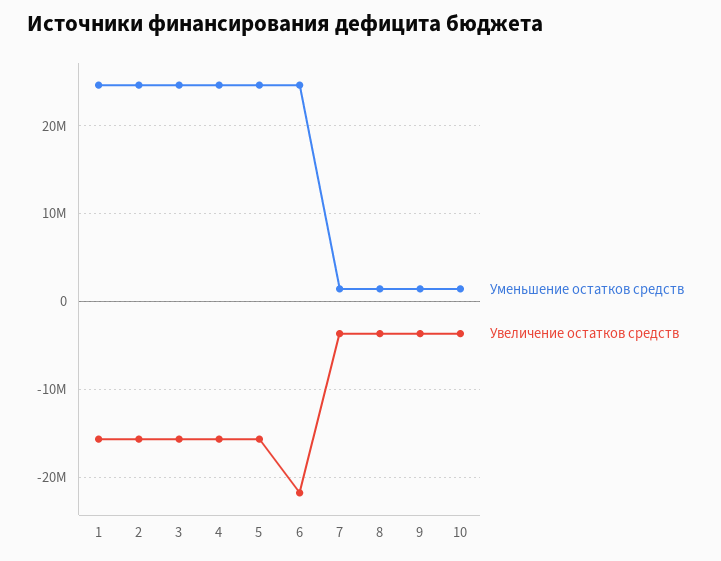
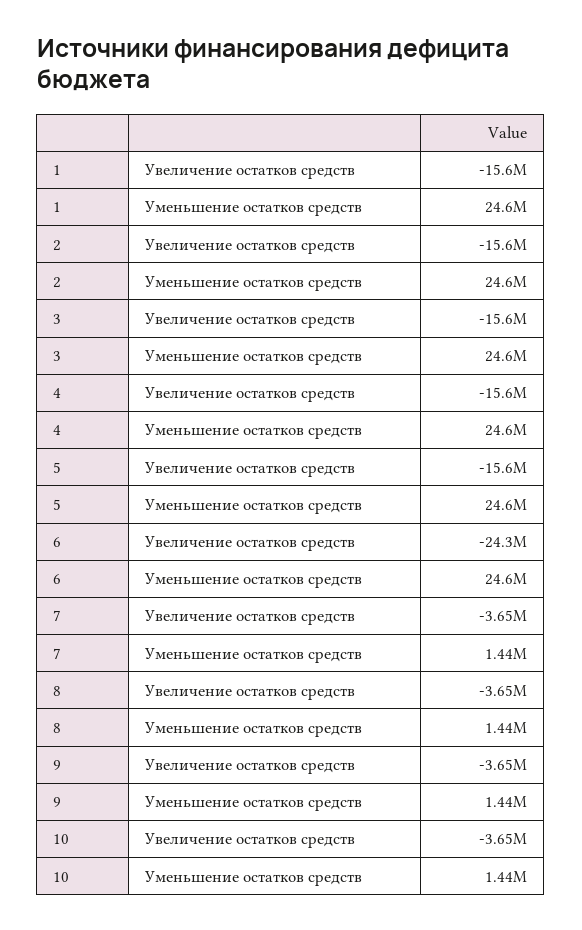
Увеличение остатков средств, 6: -22000000 -> -24300000

